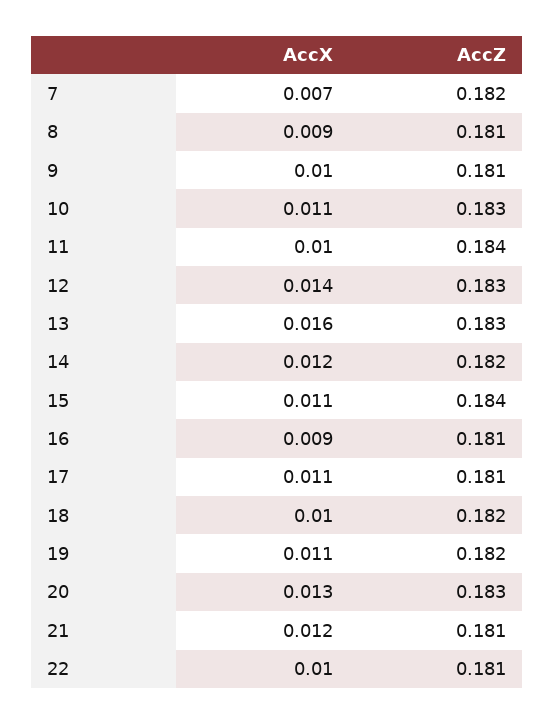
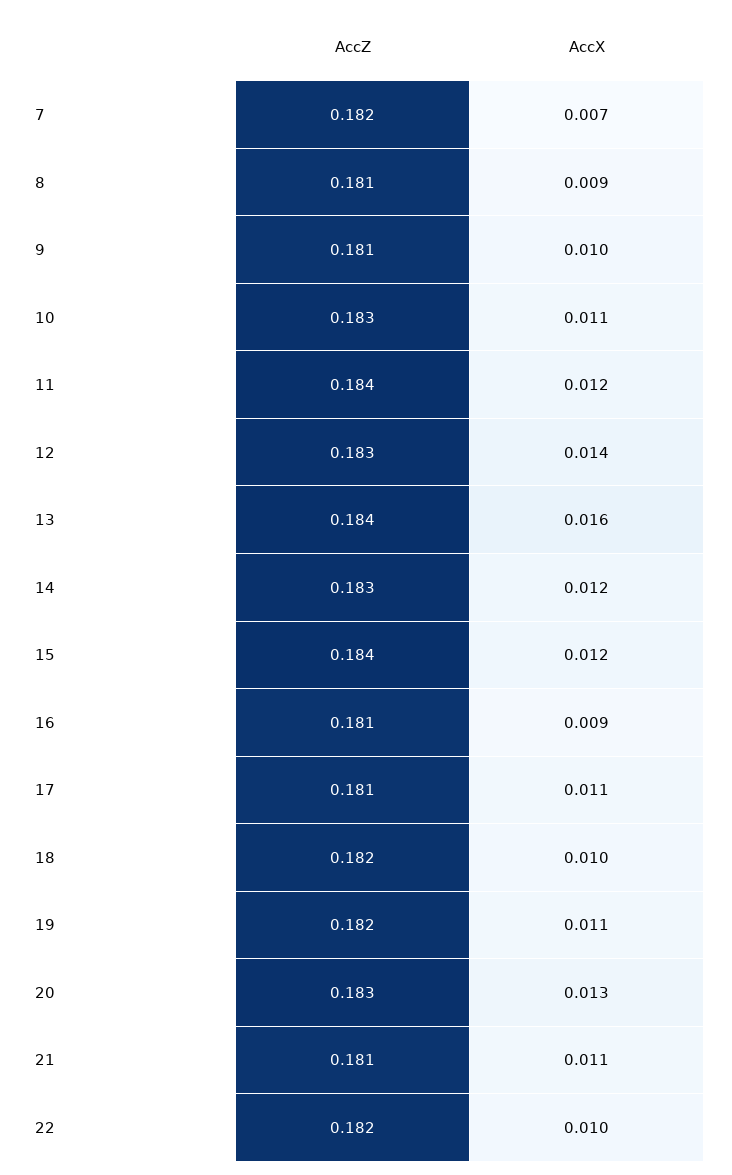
AccX, 11: 0.01 -> 0.012
AccZ, 13: 0.183 -> 0.184
AccZ, 14: 0.182 -> 0.183
AccX, 15: 0.011 -> 0.012
AccX, 21: 0.012 -> 0.011
AccZ, 22: 0.181 -> 0.182

